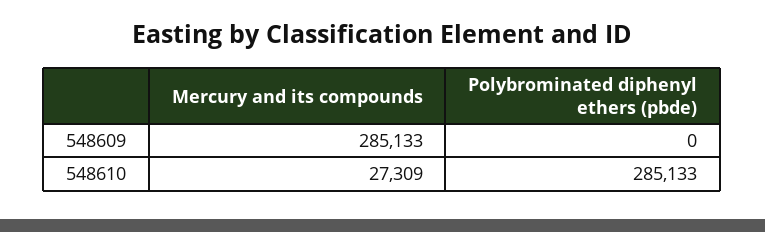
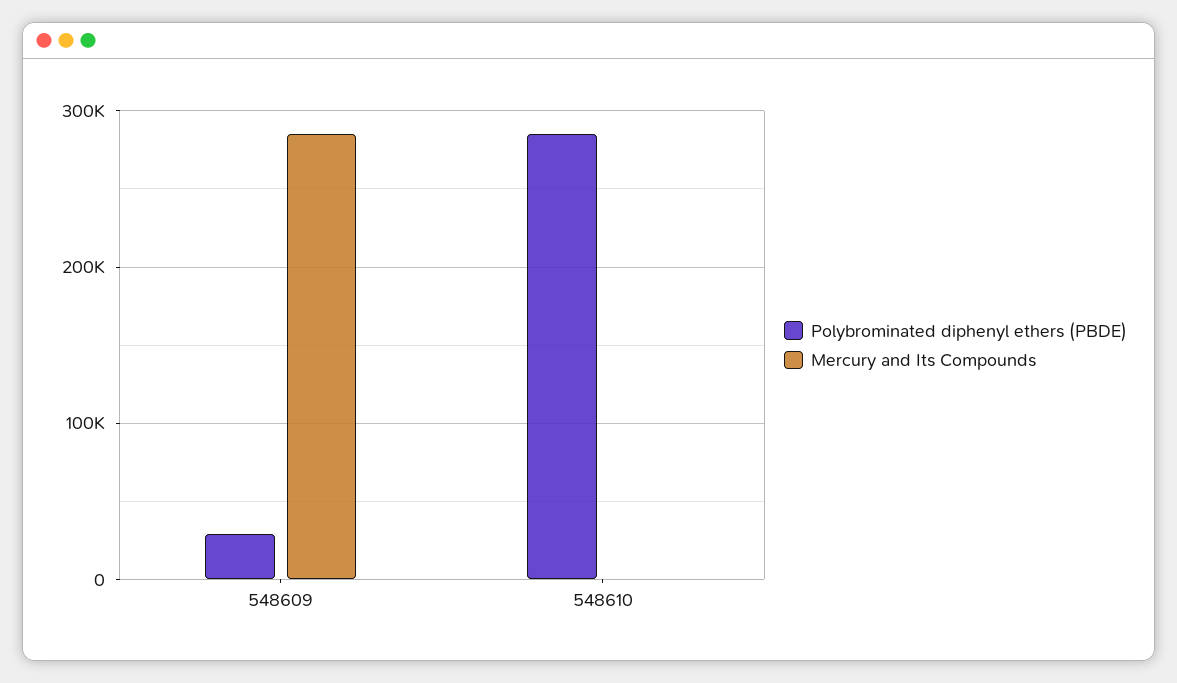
Polybrominated diphenyl ethers (pbde), 548609: 0 -> 30000
Mercury and its compounds, 548610: 27309 -> 0

